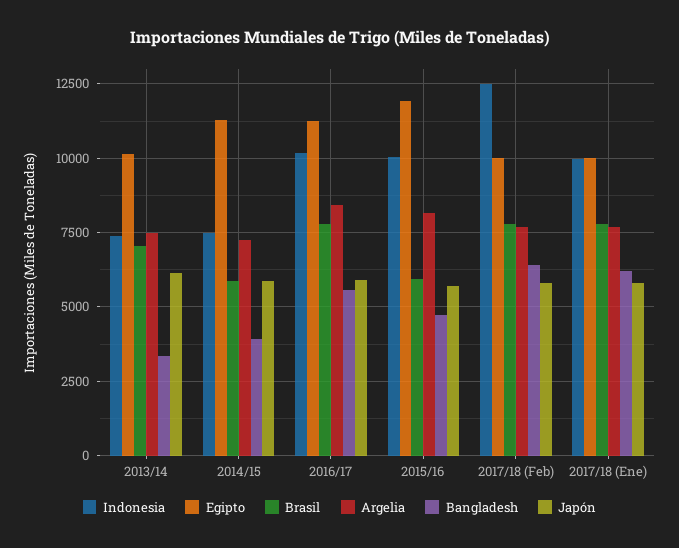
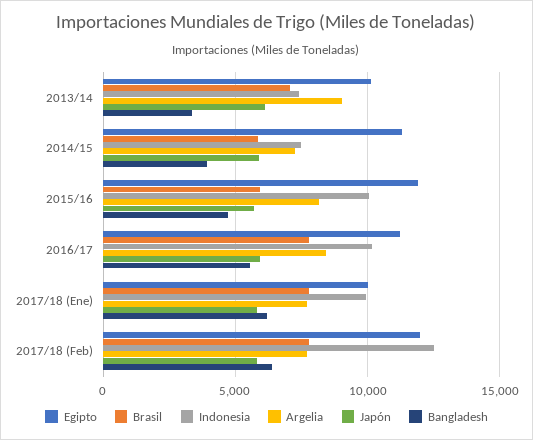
Argelia, 2013/14: 7500 -> 9000
Egipto, 2017/18 (Feb): 10000 -> 12000

